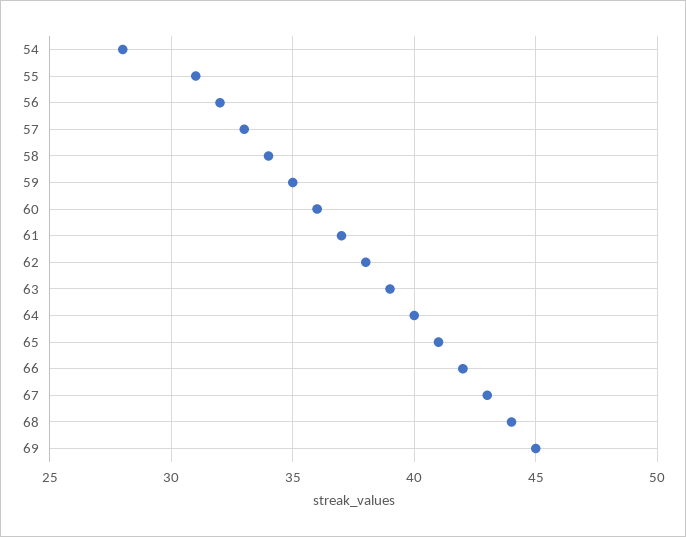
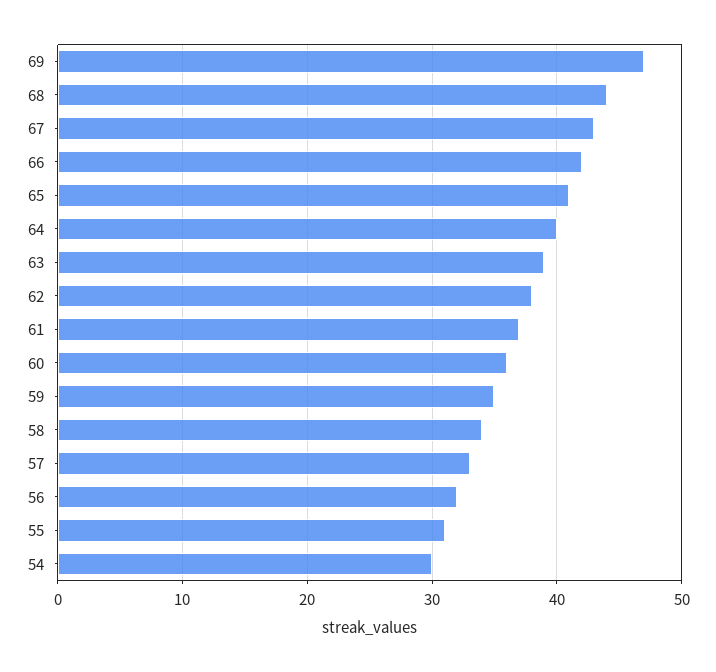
54: 28 -> 30
69: 45 -> 47

